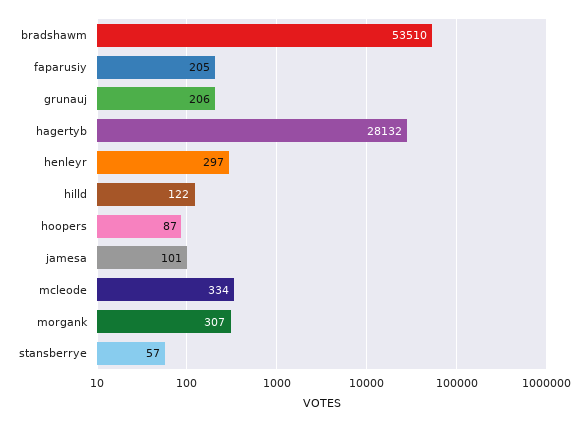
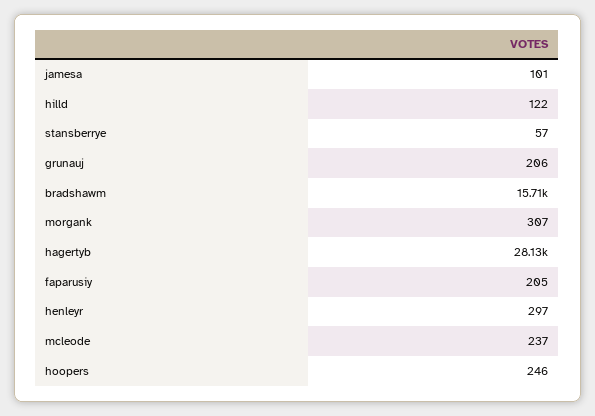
bradshawm: 53510 -> 15710
hoopers: 87 -> 246
mcleode: 334 -> 237

